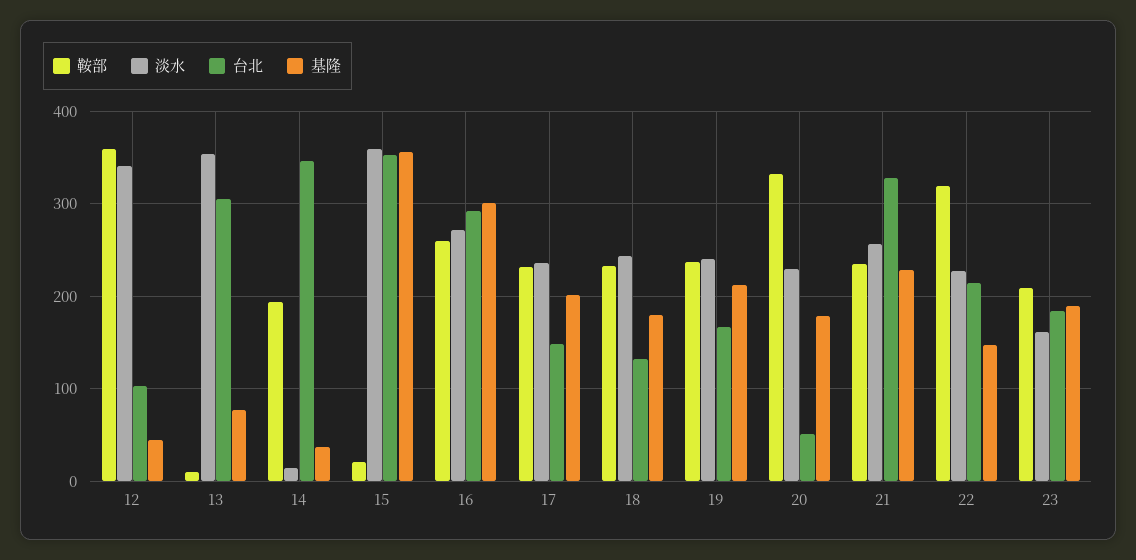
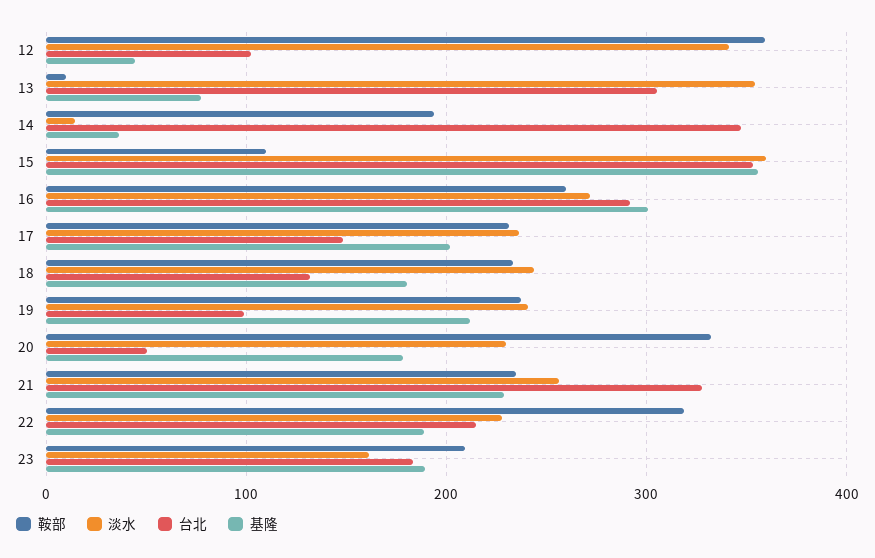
鞍部, 15: 20 -> 110
台北, 19: 170 -> 100
基隆, 22: 150 -> 190

